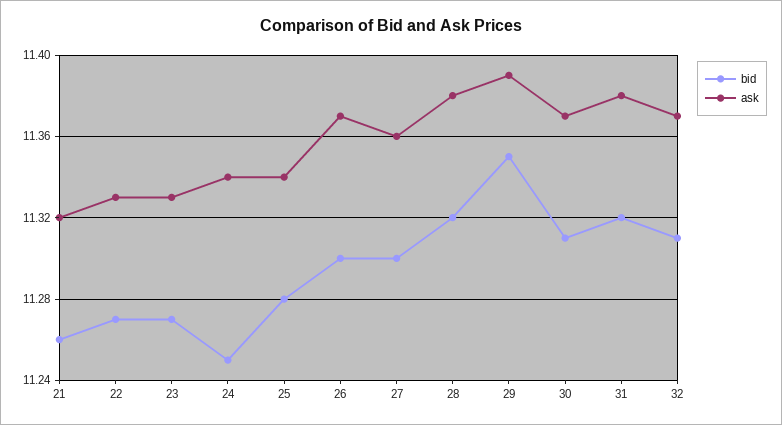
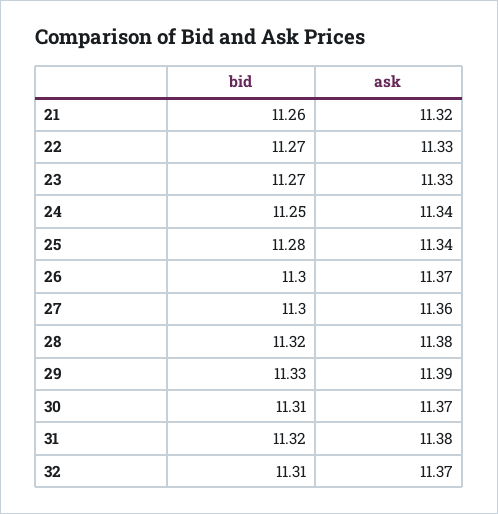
bid, 29: 11.35 -> 11.33

